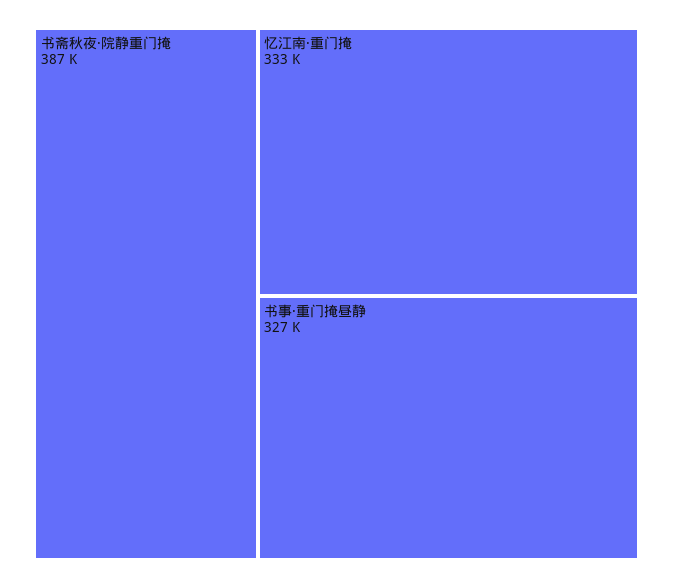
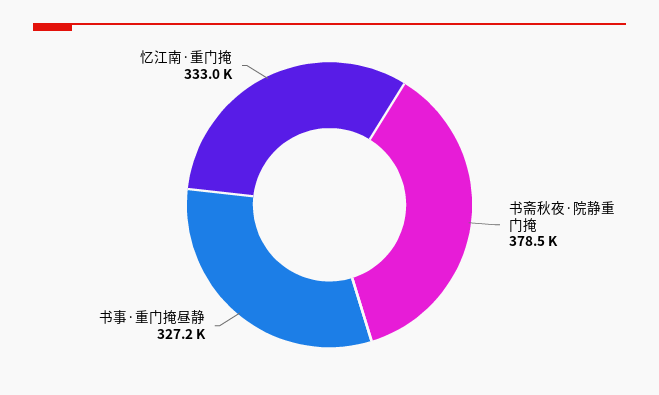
书斋秋夜·院静重门掩: 387000 -> 378500

